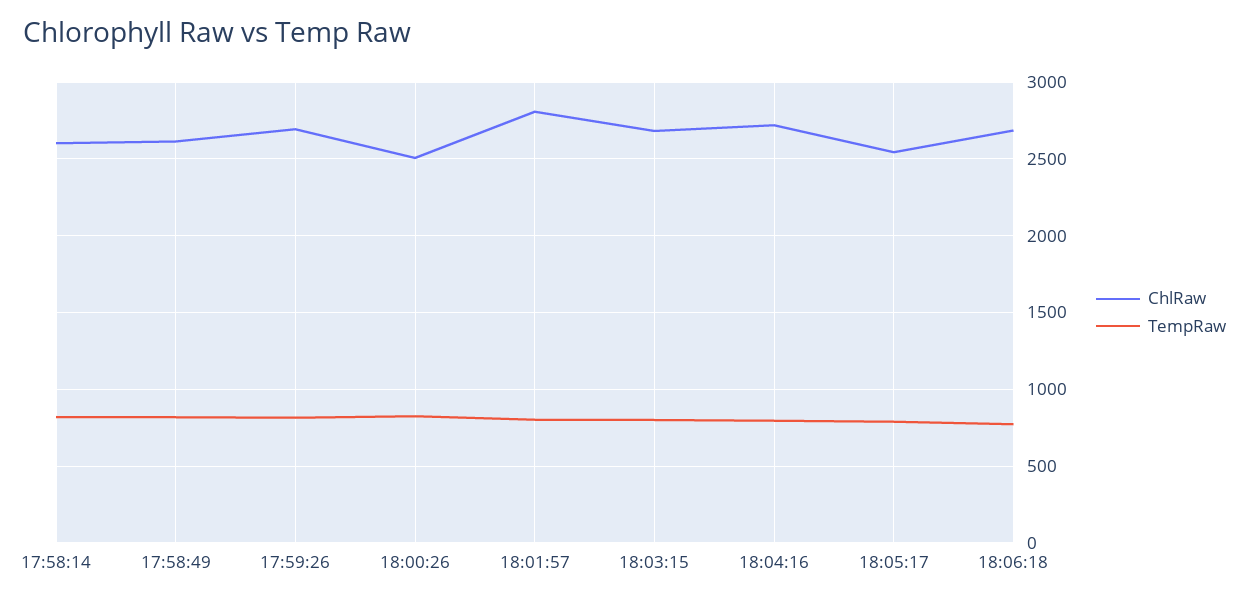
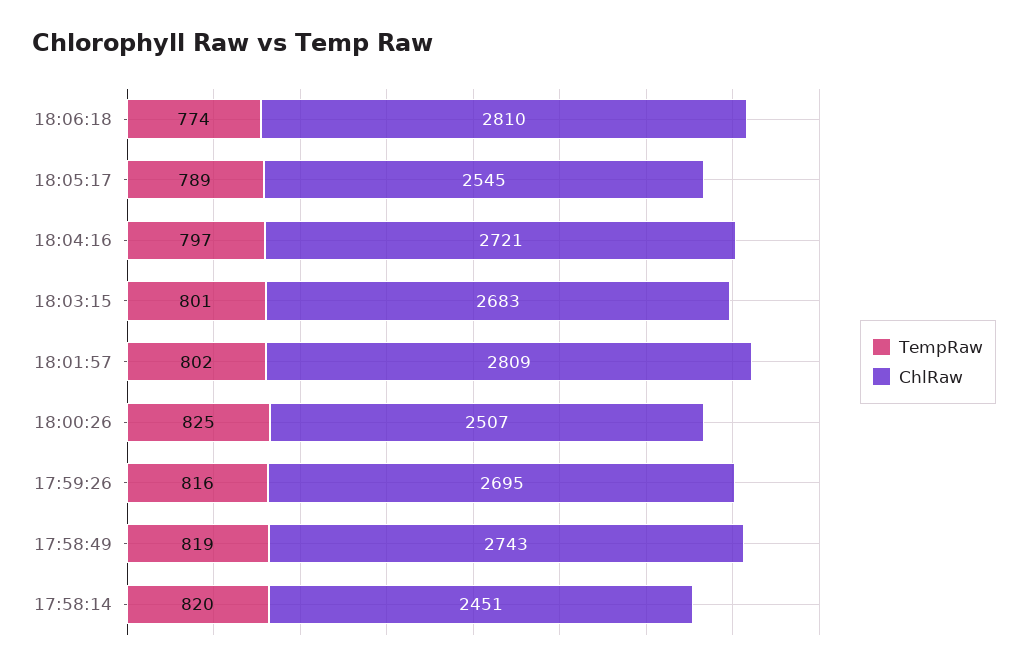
ChlRaw, 17:58:14: 2600 -> 2451
ChlRaw, 17:58:49: 2600 -> 2743
ChlRaw, 18:06:18: 2700 -> 2810

